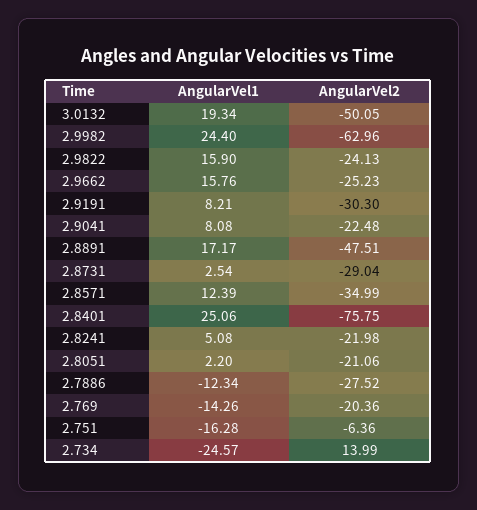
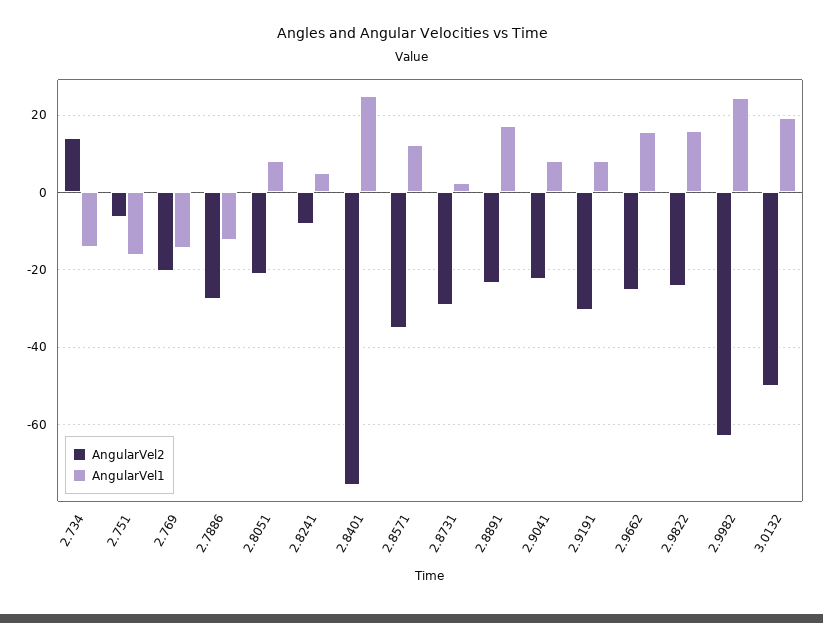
AngularVel2, 2.8891: -47.51 -> -24
AngularVel2, 2.8241: -21.98 -> -8
AngularVel1, 2.8051: 2.2 -> 8
AngularVel1, 2.734: -24.57 -> -14

